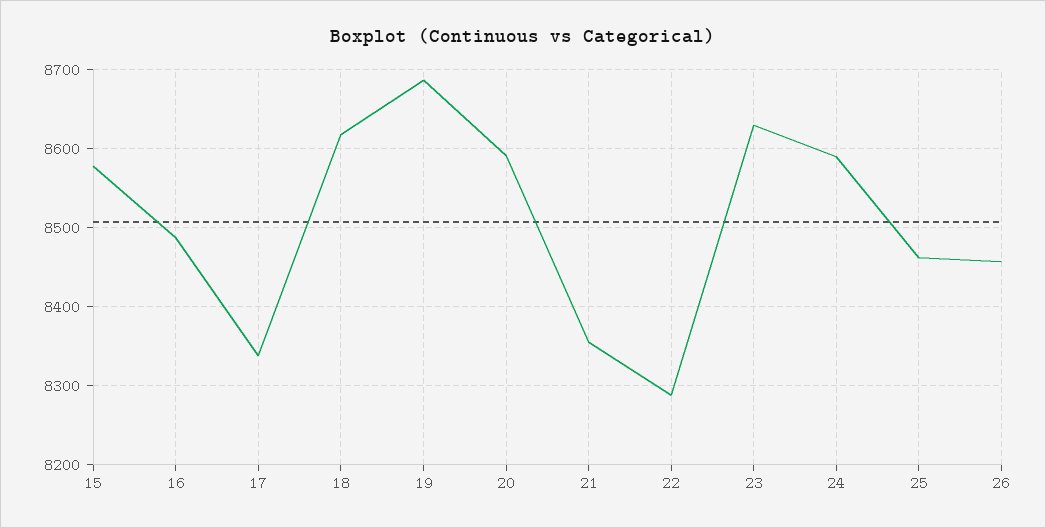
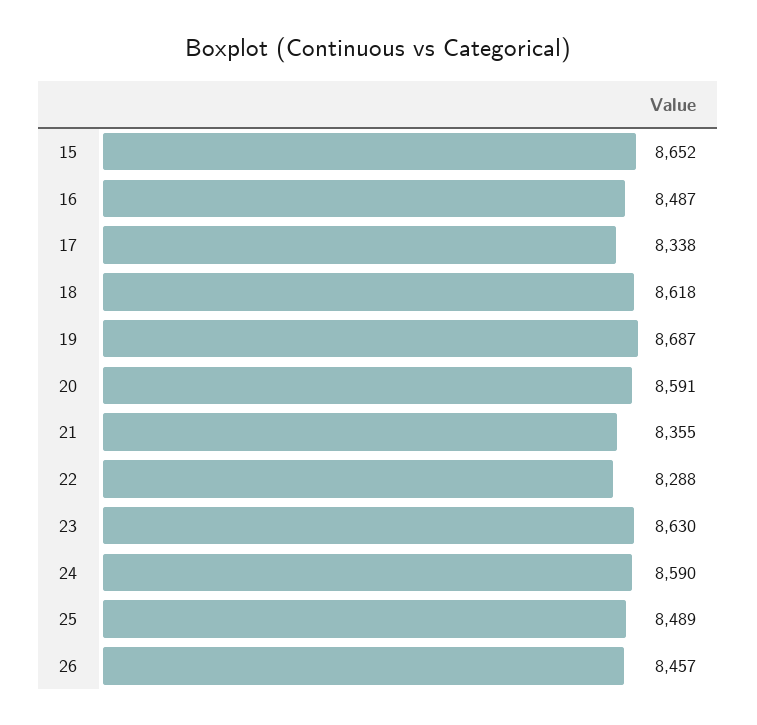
15: 8580 -> 8652
25: 8460 -> 8489

